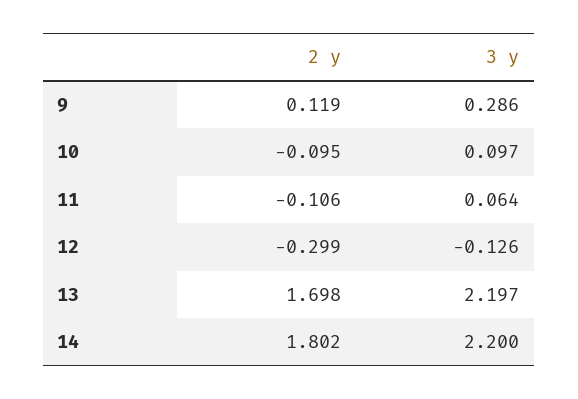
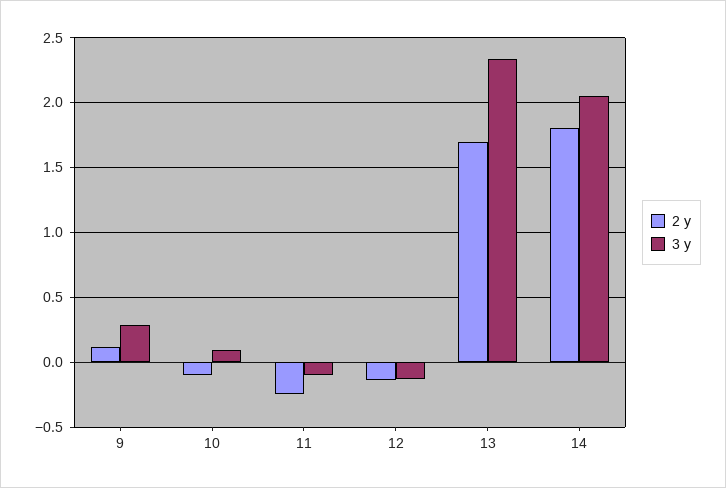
2 y, 11: -0.106 -> -0.25
3 y, 11: 0.064 -> -0.1
2 y, 12: -0.299 -> -0.15
3 y, 13: 2.197 -> 2.35
3 y, 14: 2.2 -> 2.05

